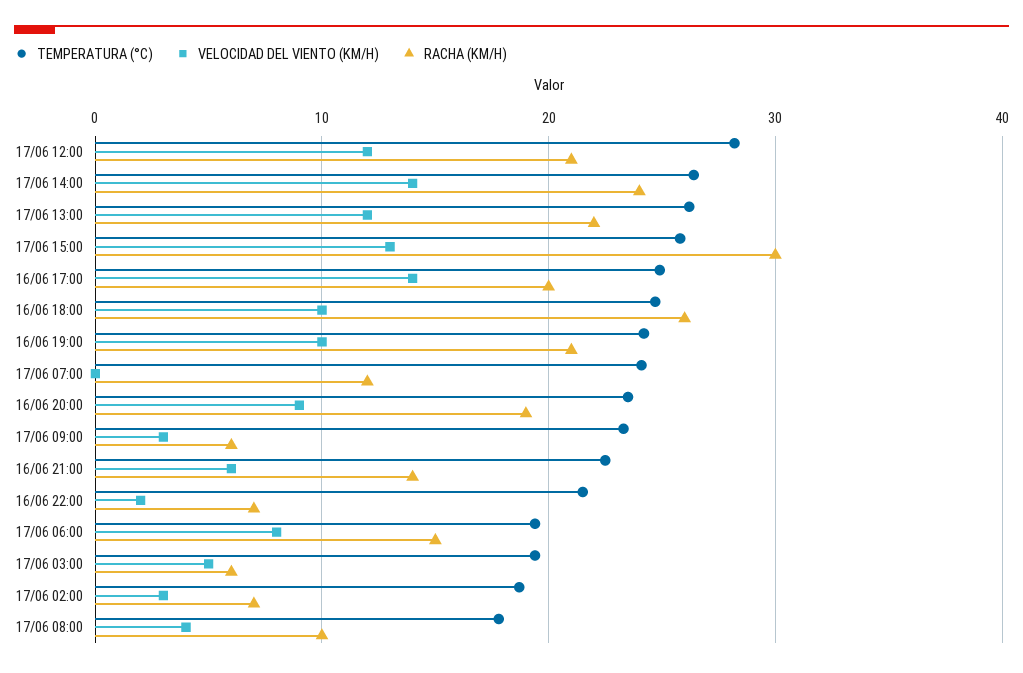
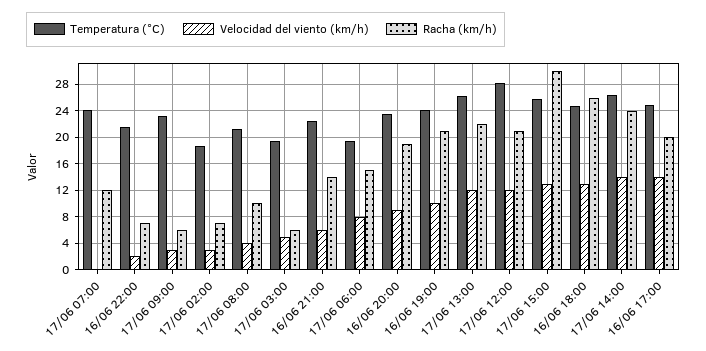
VELOCIDAD DEL VIENTO (KM/H), 16/06 18:00: 10 -> 13
TEMPERATURA (°C), 17/06 08:00: 18 -> 21

